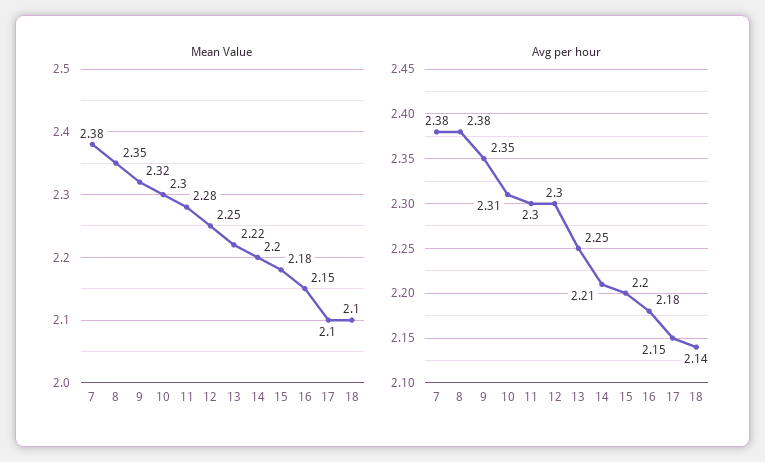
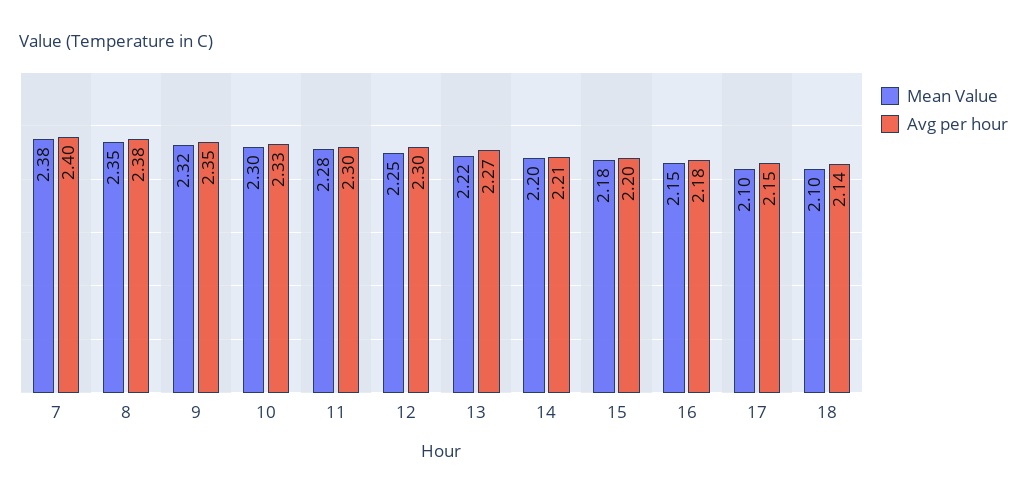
Avg per hour, 7: 2.38 -> 2.4
Avg per hour, 10: 2.31 -> 2.33
Avg per hour, 13: 2.25 -> 2.27

